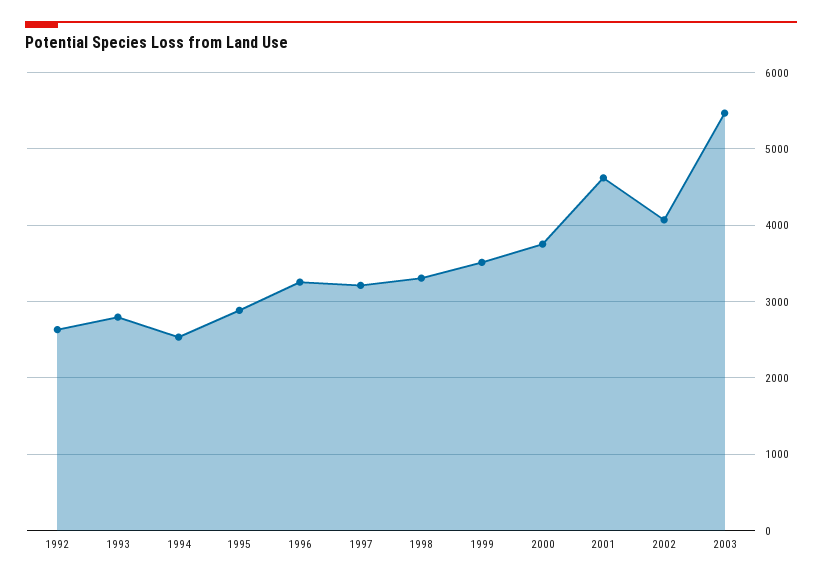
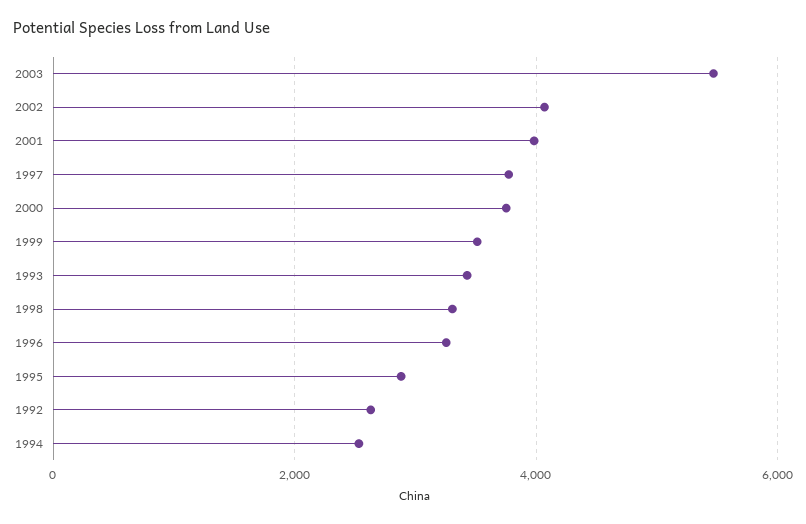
1993: 2800 -> 3400
1997: 3200 -> 3800
2001: 4600 -> 4000

